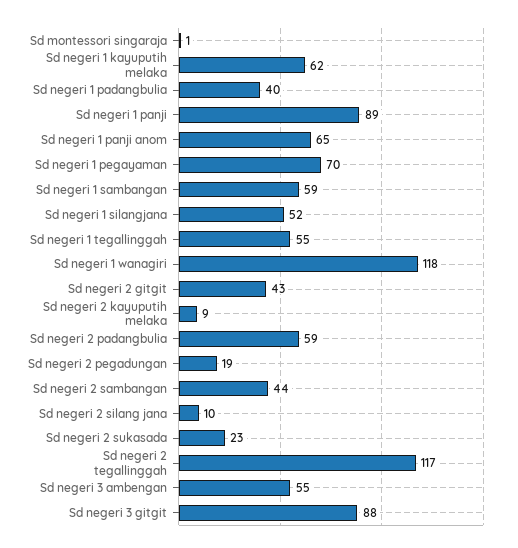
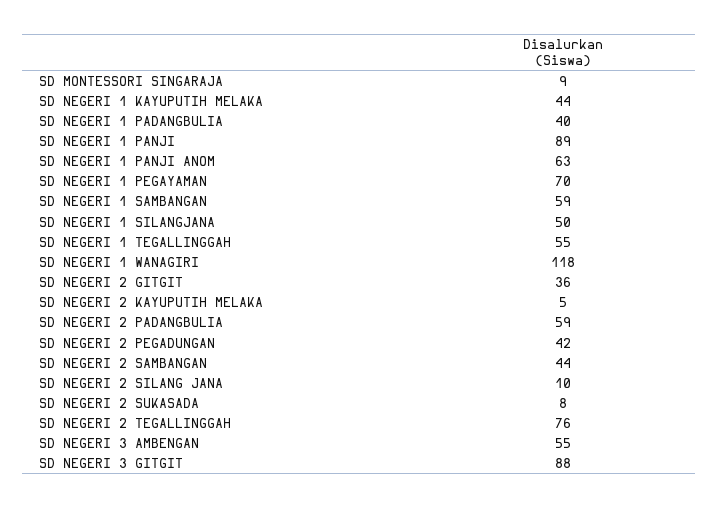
Sd montessori singaraja: 1 -> 9
Sd negeri 1 kayuputih melaka: 62 -> 44
Sd negeri 1 panji anom: 65 -> 63
Sd negeri 1 silangjana: 52 -> 50
Sd negeri 2 gitgit: 43 -> 36
Sd negeri 2 kayuputih melaka: 9 -> 5
Sd negeri 2 pegadungan: 19 -> 42
Sd negeri 2 sukasada: 23 -> 8
Sd negeri 2 tegallinggah: 117 -> 76

